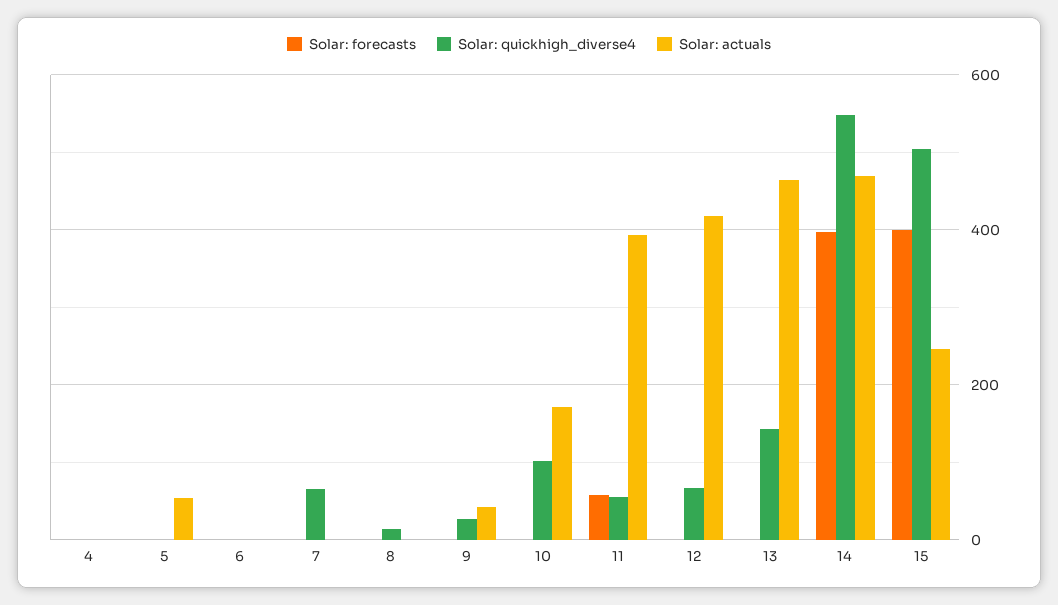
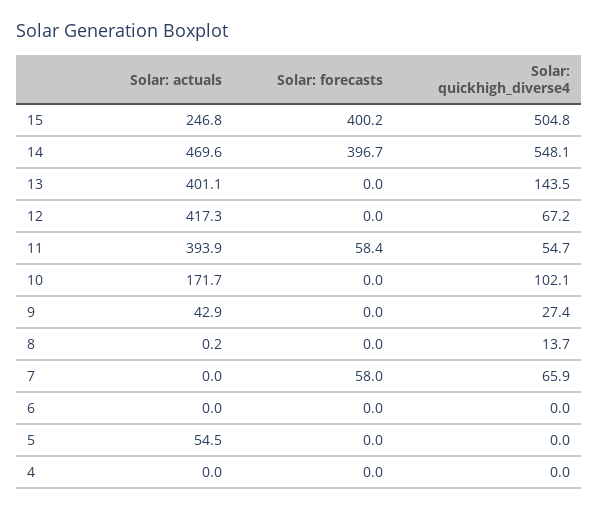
Solar: forecasts, 7: 0 -> 58
Solar: actuals, 13: 460 -> 401.1

